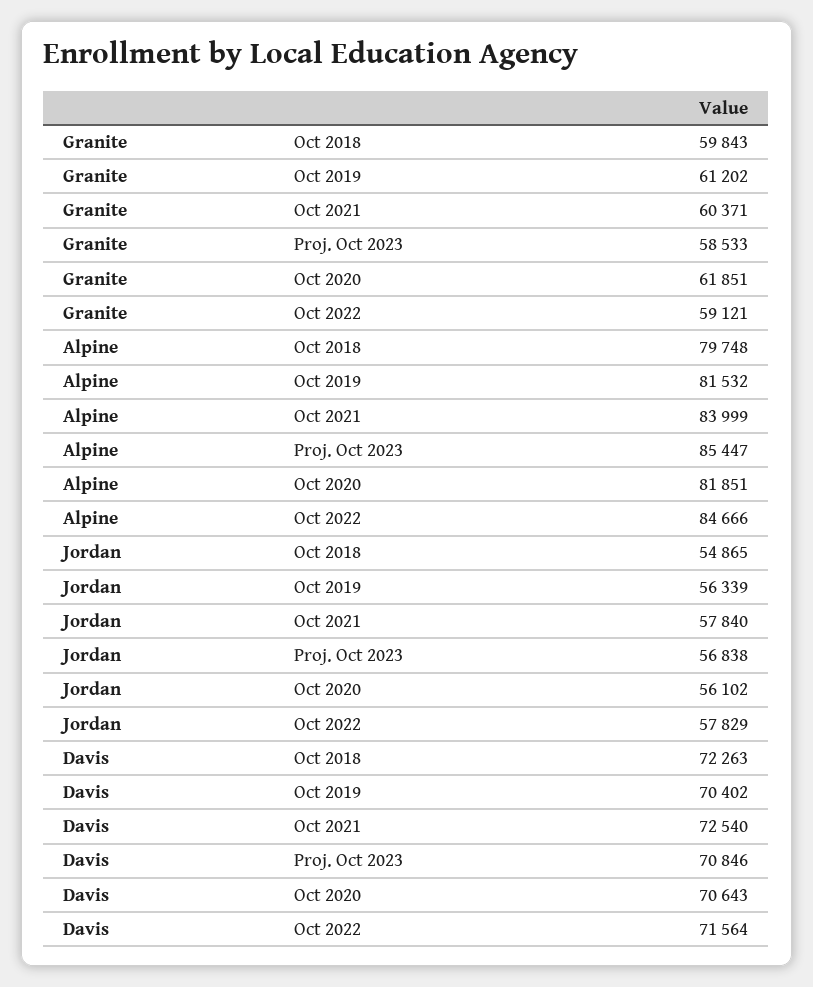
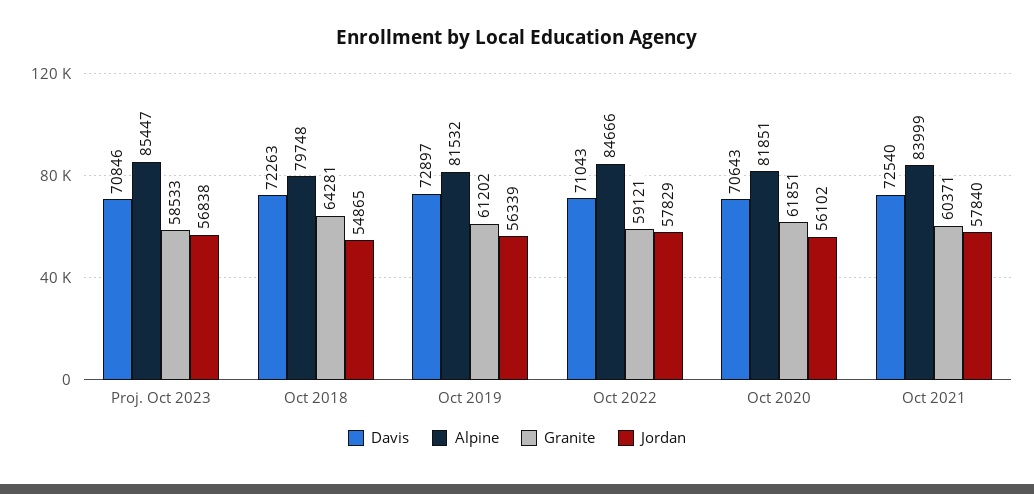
Granite, Oct 2018: 59843 -> 64281
Davis, Oct 2019: 70402 -> 72897
Davis, Oct 2022: 71564 -> 71043

